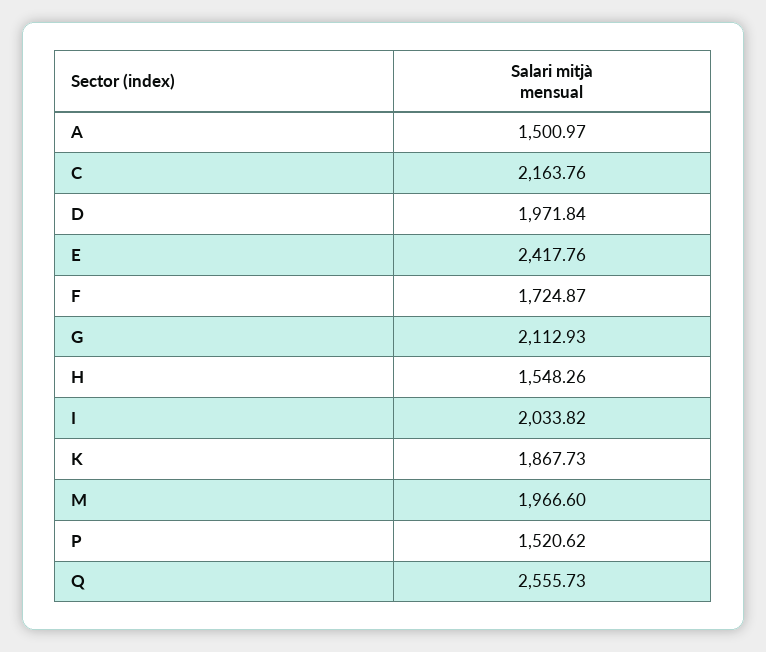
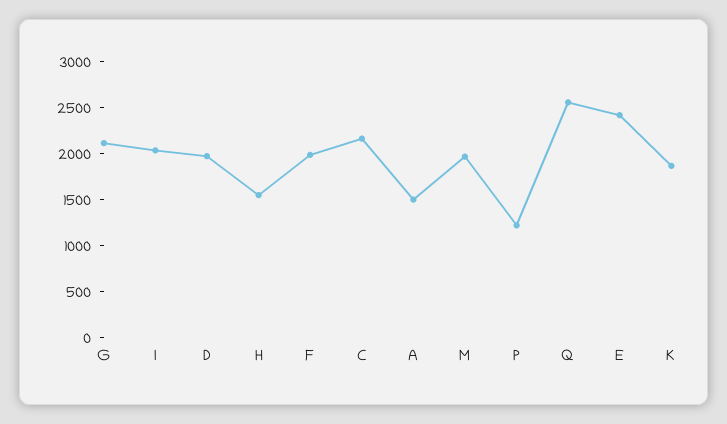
F: 1724.87 -> 2000
P: 1520.62 -> 1200

